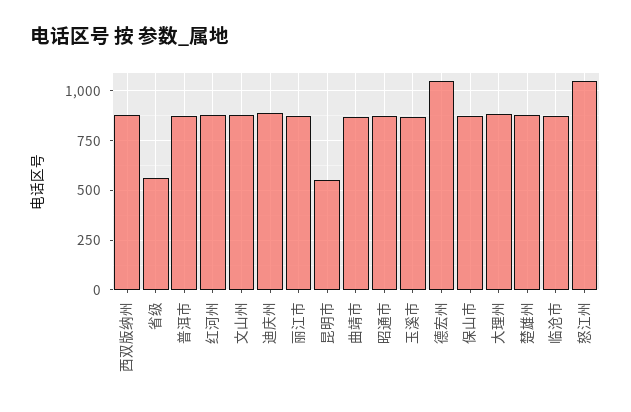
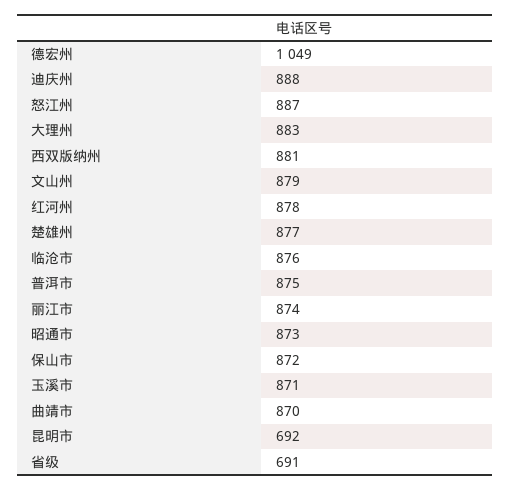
省级: 550 -> 691
昆明市: 550 -> 692
怒江州: 1050 -> 887

